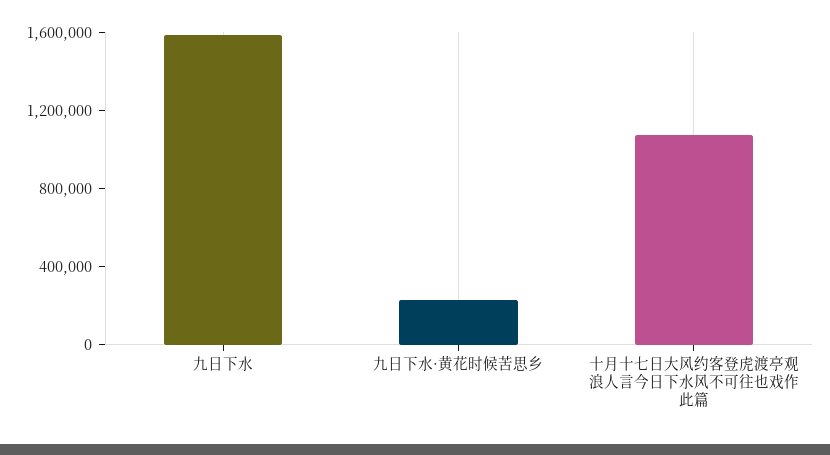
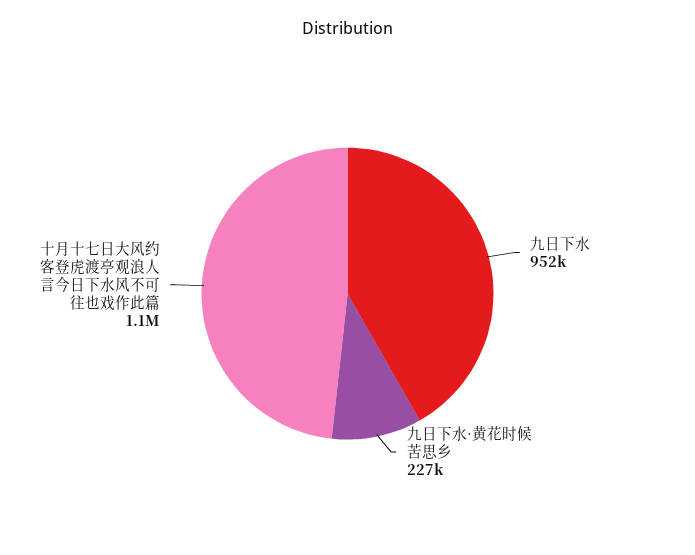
九日下水: 1600000 -> 952000

